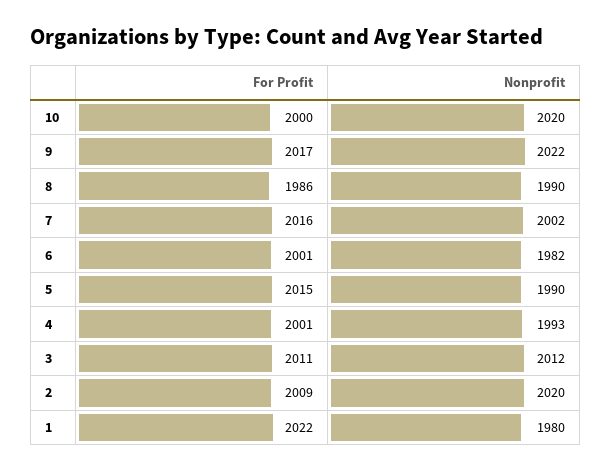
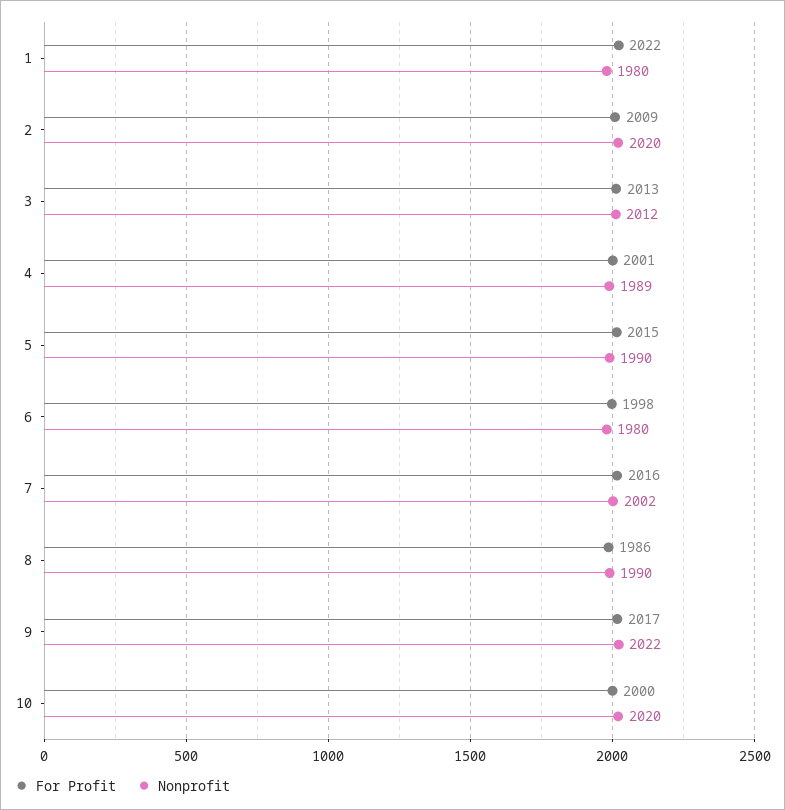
For Profit, 6: 2001 -> 1998
Nonprofit, 6: 1982 -> 1980
Nonprofit, 4: 1993 -> 1989
For Profit, 3: 2011 -> 2013

